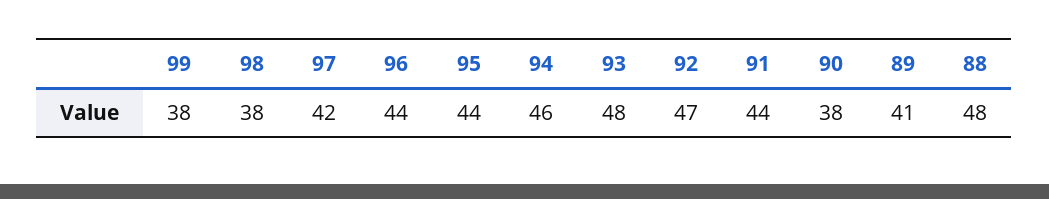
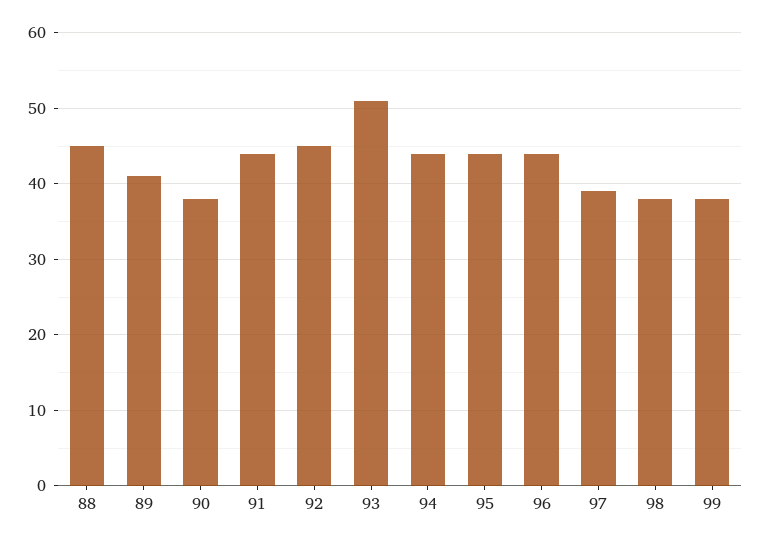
97: 42 -> 39
94: 46 -> 44
93: 48 -> 51
92: 47 -> 45
88: 48 -> 45

